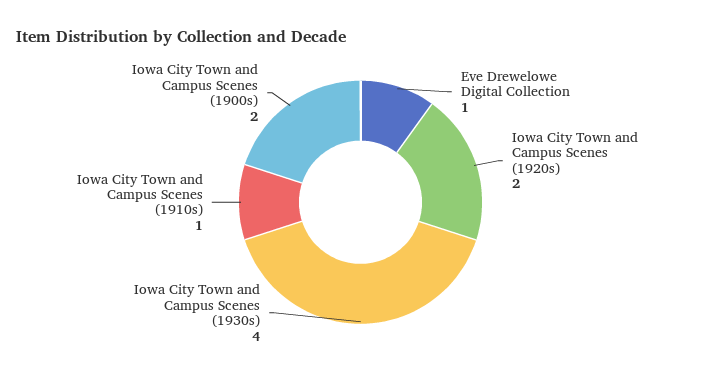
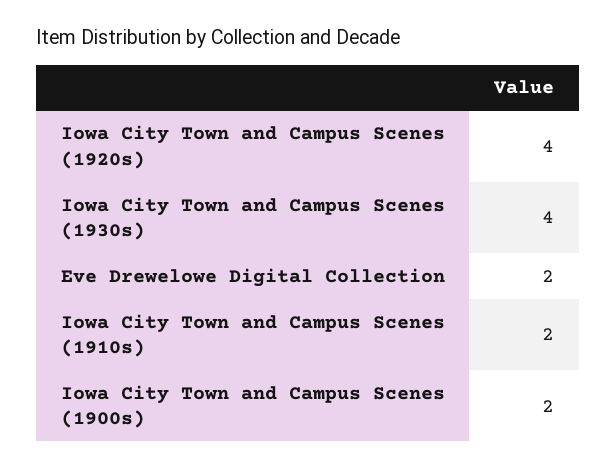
Eve Drewelowe Digital Collection: 1 -> 2
Iowa City Town and Campus Scenes (1920s): 2 -> 4
Iowa City Town and Campus Scenes (1910s): 1 -> 2

